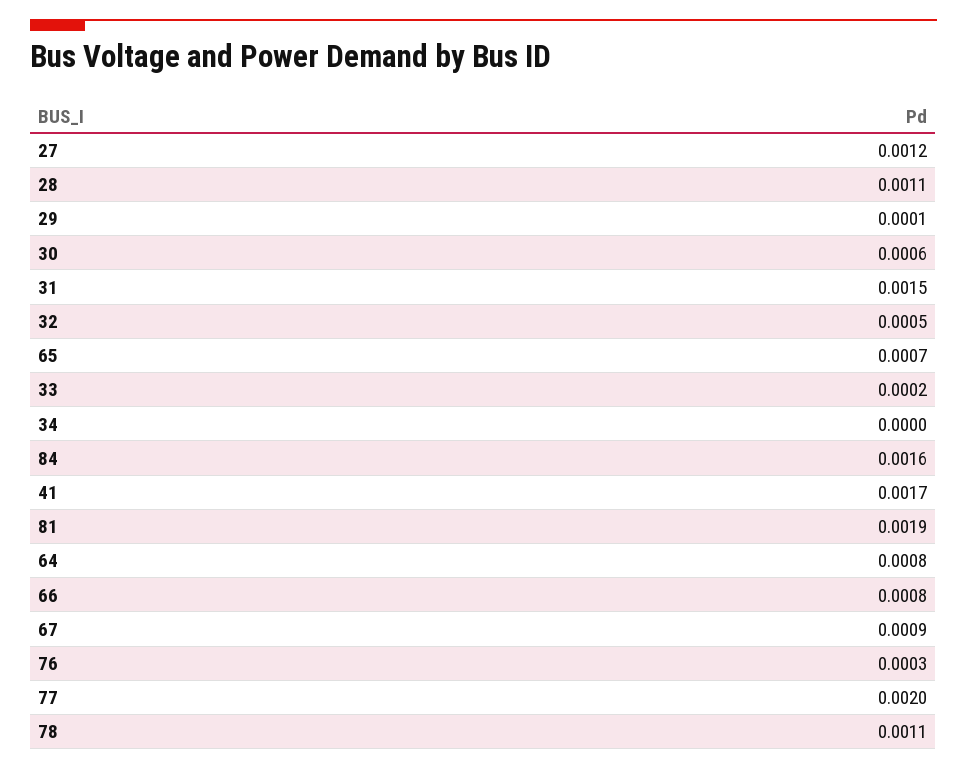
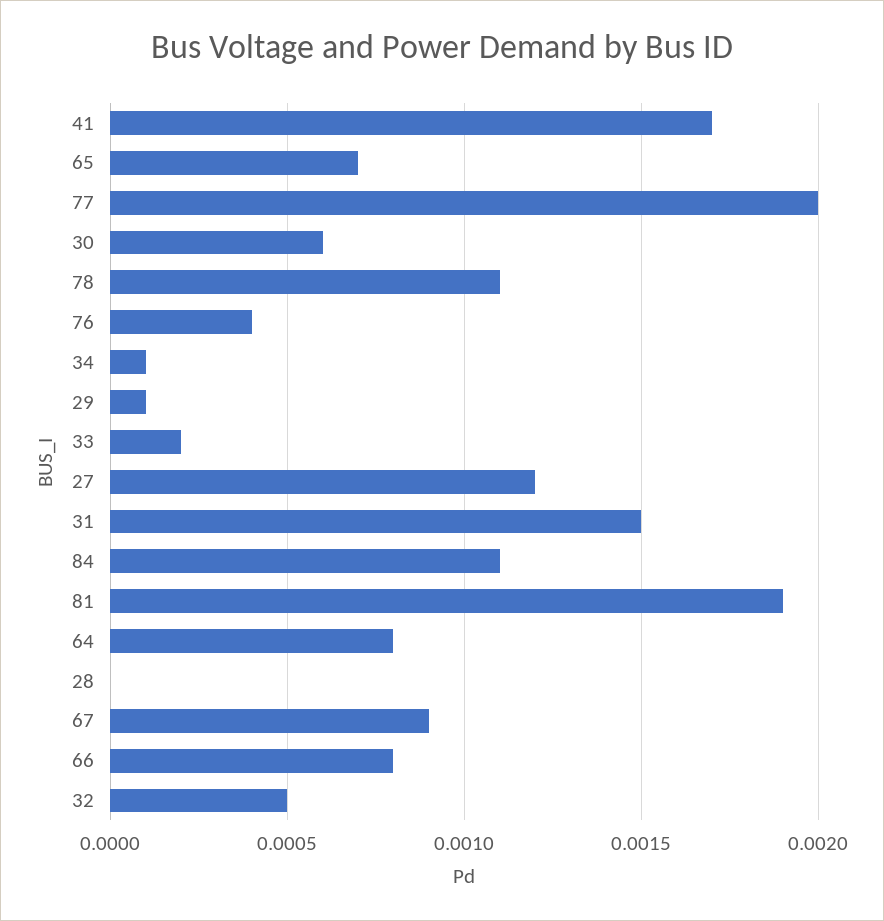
28: 0.0011 -> 0
34: 0 -> 0.0001
84: 0.0016 -> 0.0011
76: 0.0003 -> 0.0004

